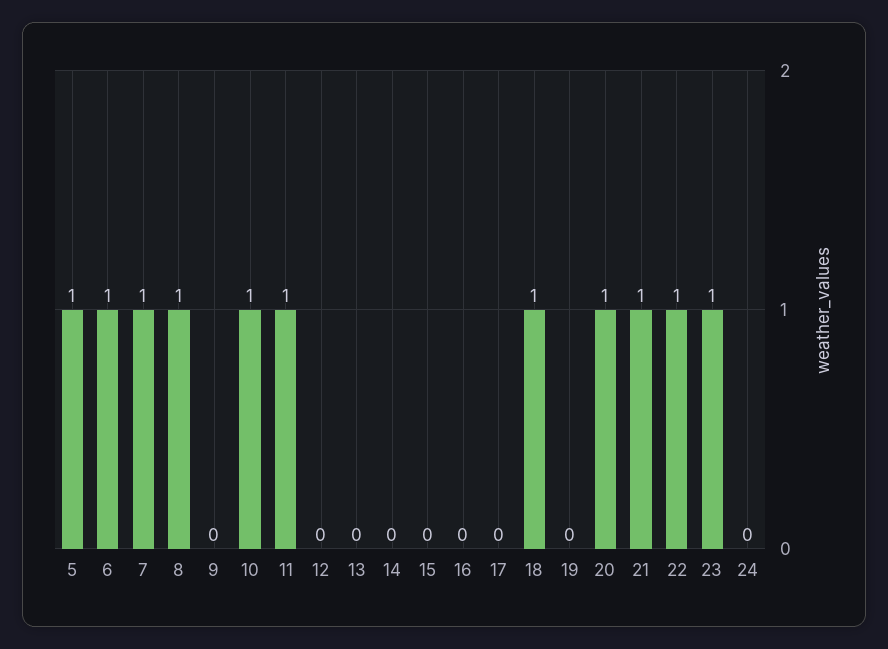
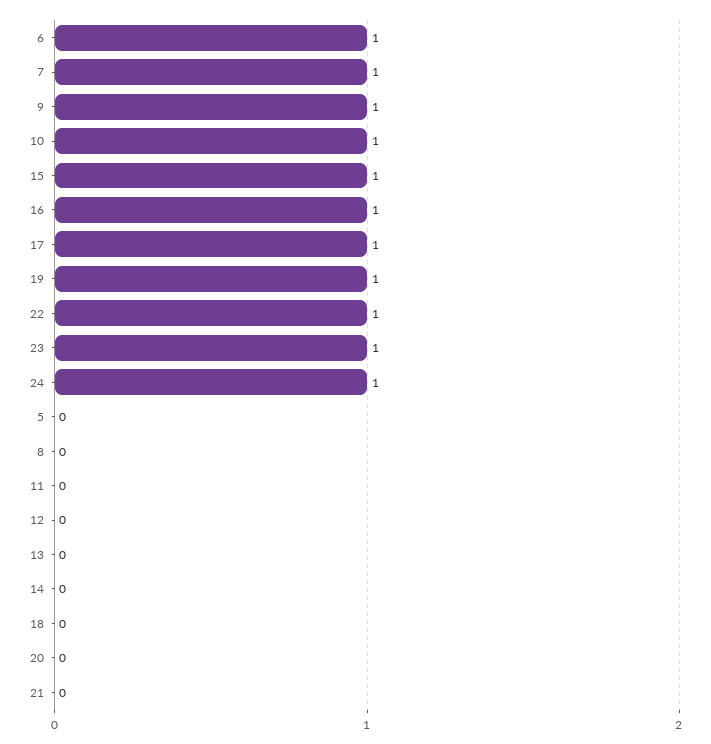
5: 1 -> 0
8: 1 -> 0
9: 0 -> 1
11: 1 -> 0
15: 0 -> 1
16: 0 -> 1
17: 0 -> 1
18: 1 -> 0
19: 0 -> 1
20: 1 -> 0
21: 1 -> 0
24: 0 -> 1

